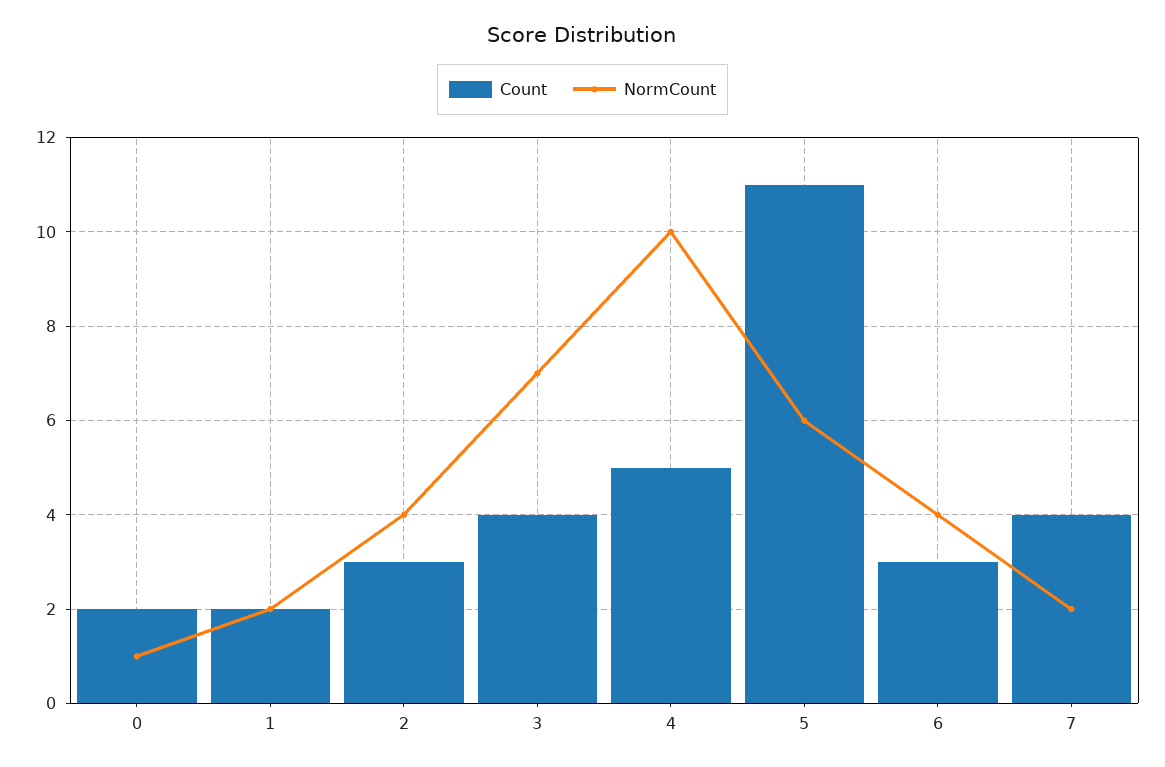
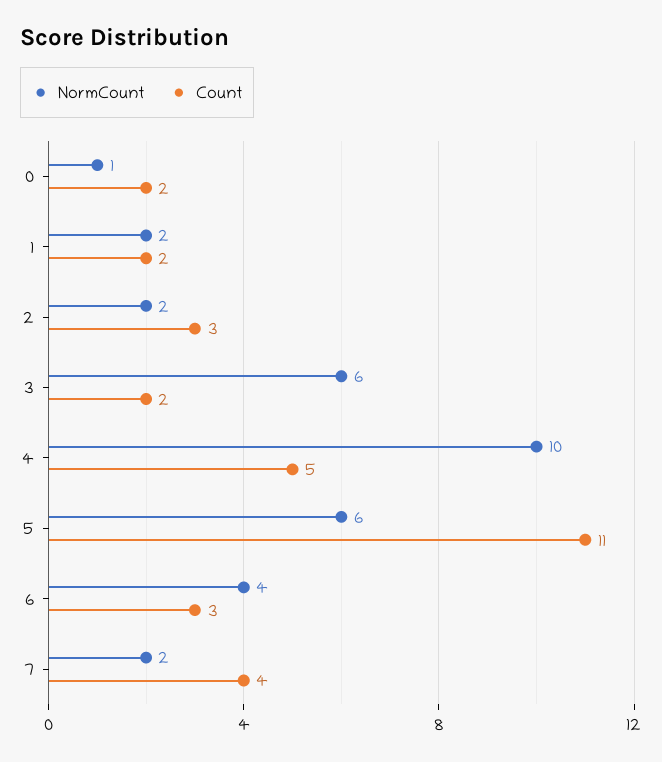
NormCount, 2: 4 -> 2
Count, 3: 4 -> 2
NormCount, 3: 7 -> 6

